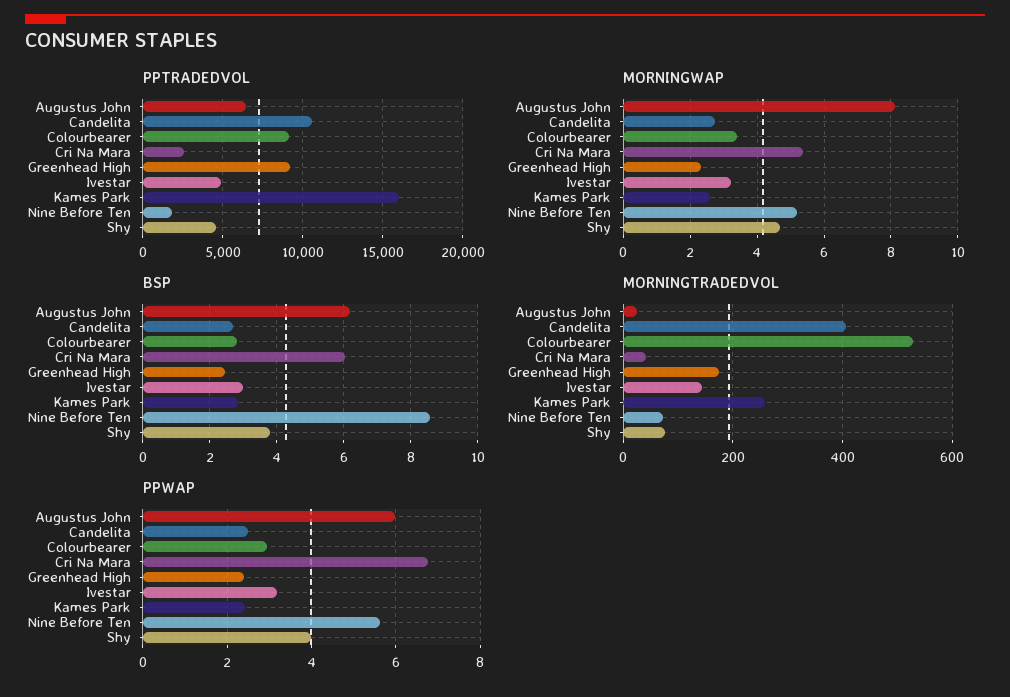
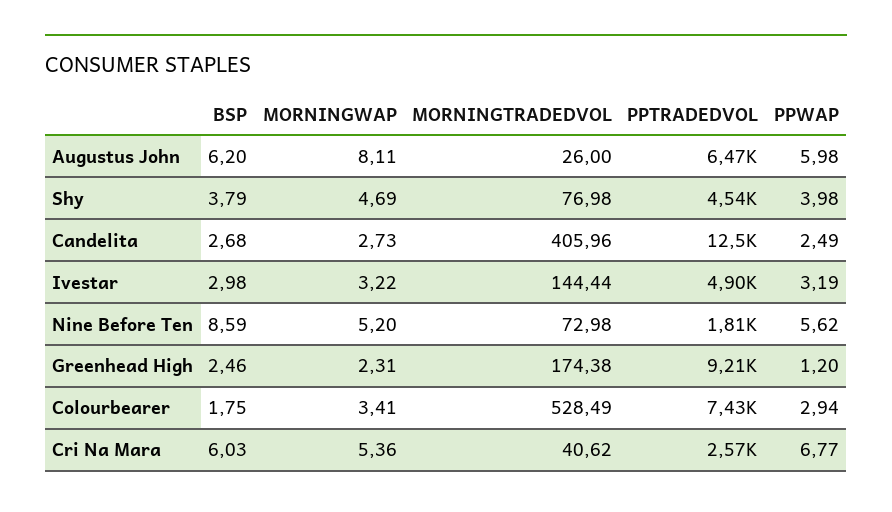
PPTRADEDVOL, Candelita: 10500 -> 12500
PPTRADEDVOL, Colourbearer: 9000 -> 7430
PPTRADEDVOL, Kames Park: 16000 -> none
MORNINGWAP, Kames Park: 2.6 -> none
BSP, Colourbearer: 2.8 -> 1.75
BSP, Kames Park: 2.8 -> none
MORNINGTRADEDVOL, Kames Park: 260 -> none
PPWAP, Greenhead High: 2.4 -> 1.2
PPWAP, Kames Park: 2.4 -> none

